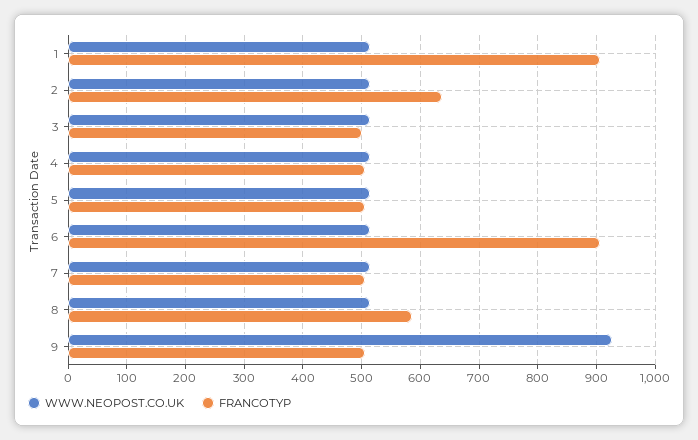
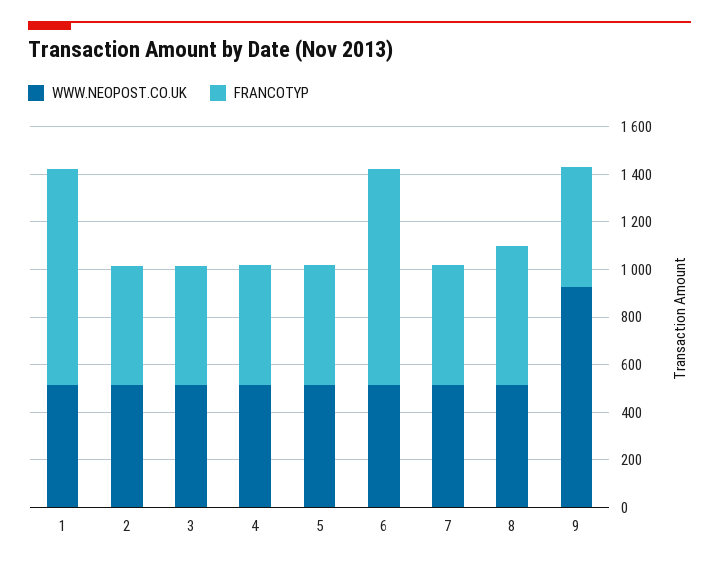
FRANCOTYP, 2: 640 -> 500

